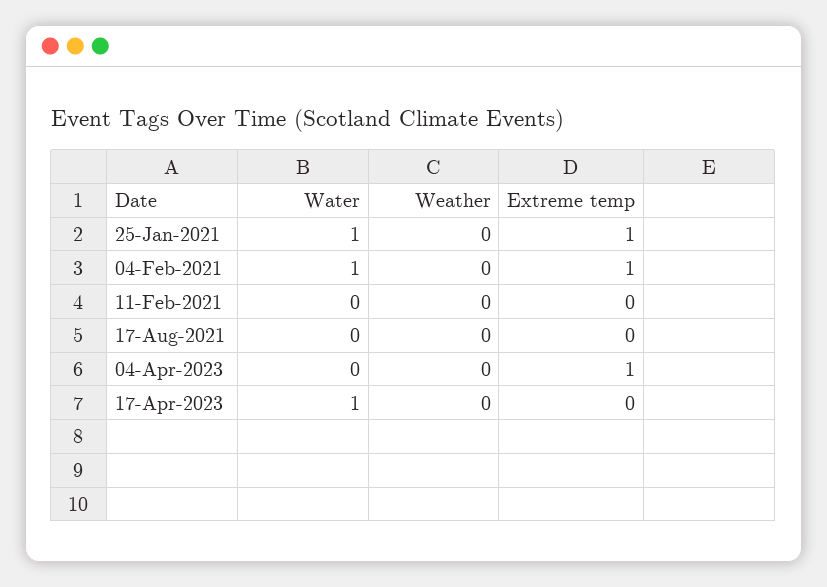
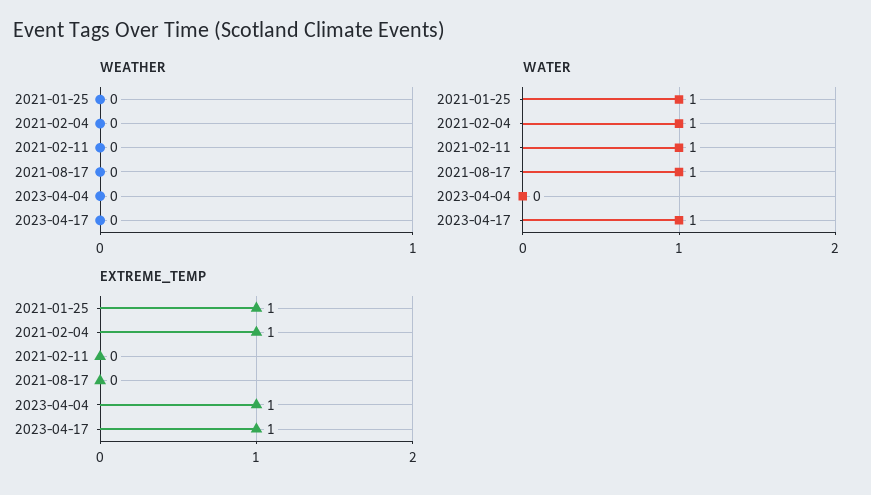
Water, 11-Feb-2021: 0 -> 1
Water, 17-Aug-2021: 0 -> 1
Extreme temp, 17-Apr-2023: 0 -> 1

